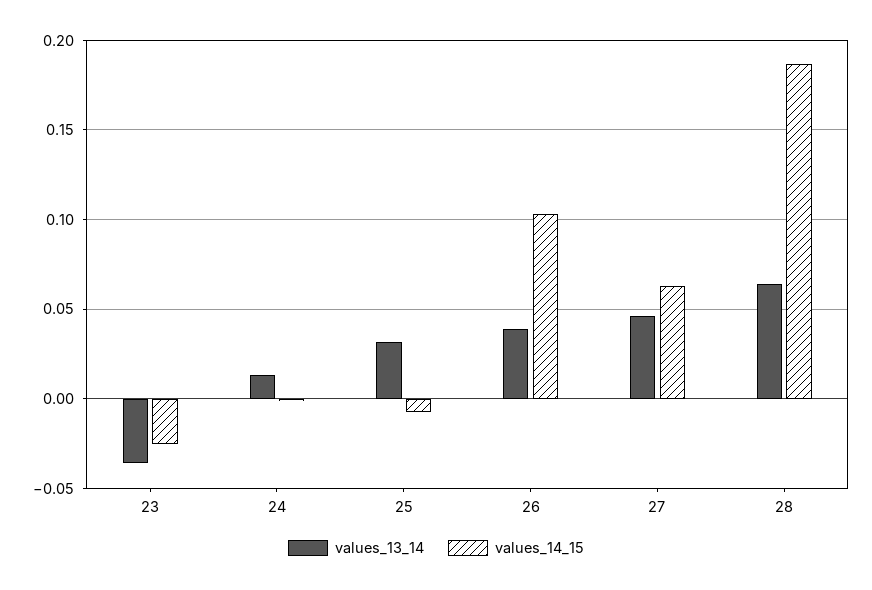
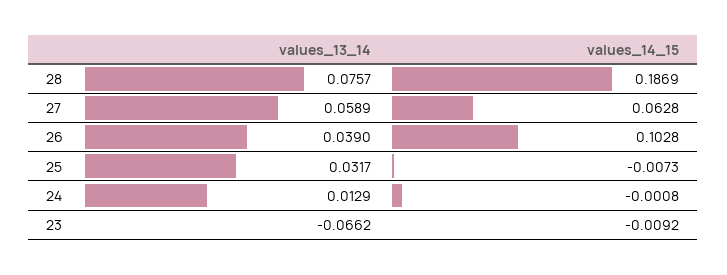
values_13_14, 23: -0.035 -> -0.0662
values_14_15, 23: -0.025 -> -0.0092
values_13_14, 27: 0.045 -> 0.0589
values_13_14, 28: 0.065 -> 0.0757

